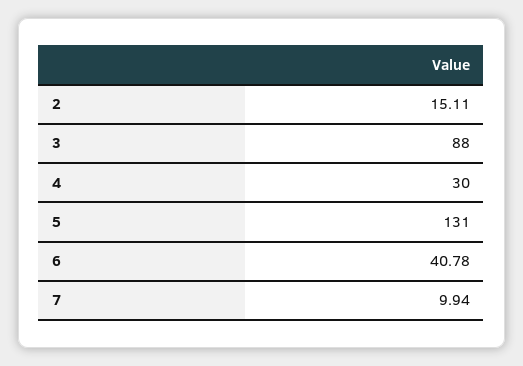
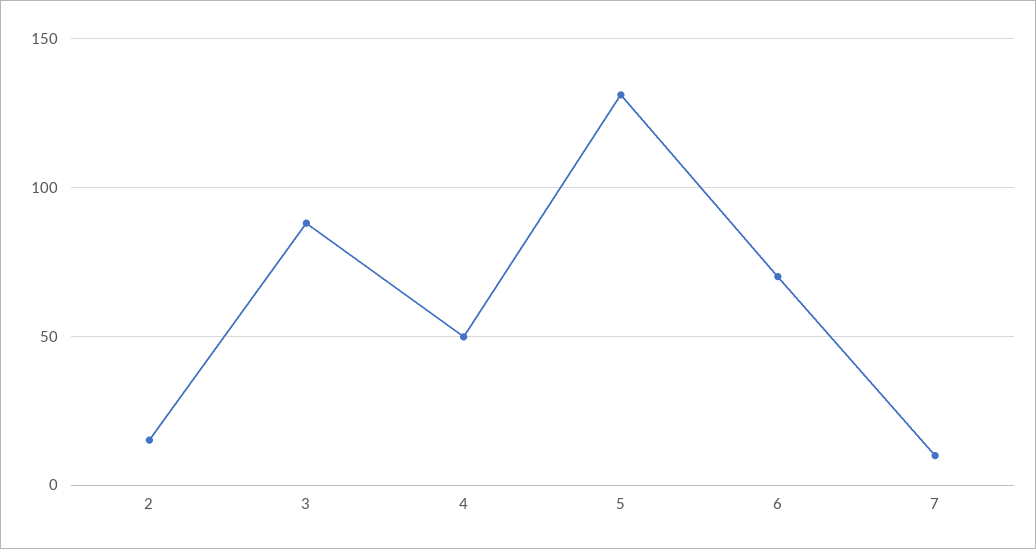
4: 30 -> 50
6: 40.78 -> 70

